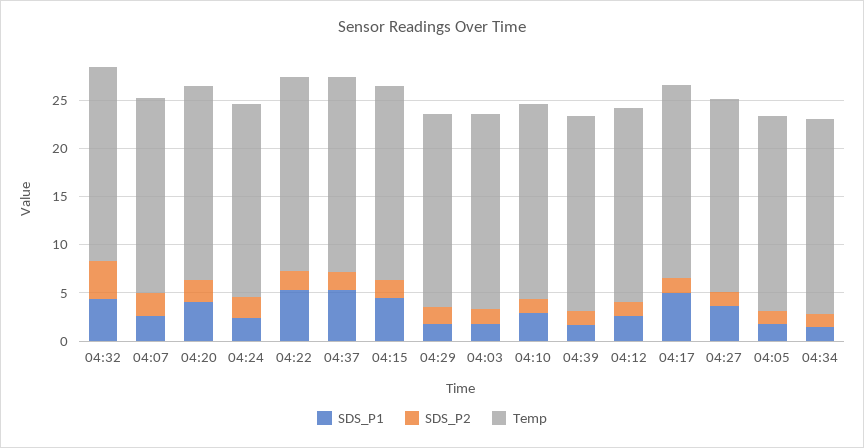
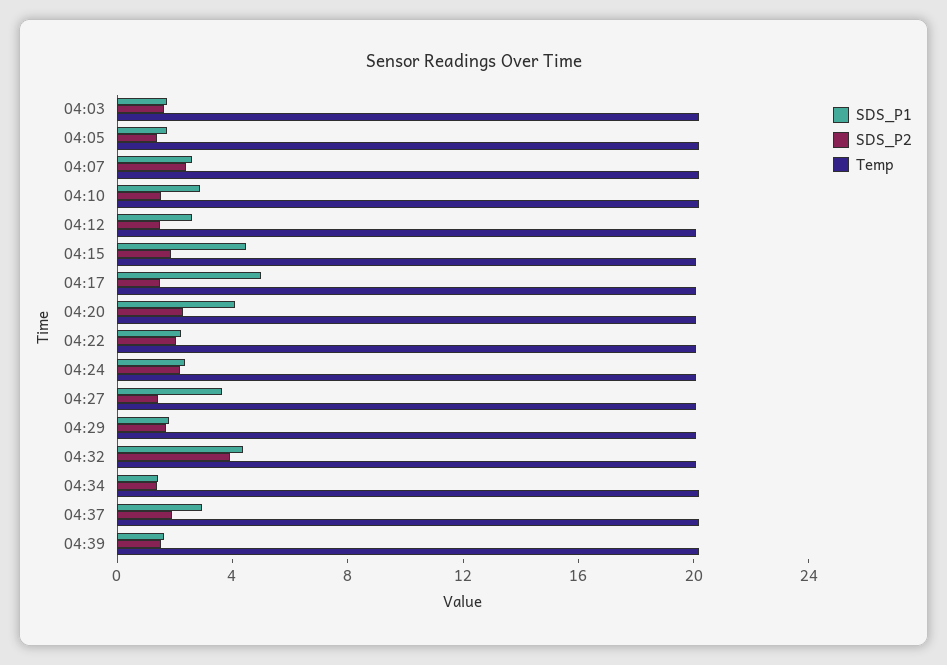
SDS_P1, 04:22: 5 -> 2
SDS_P1, 04:37: 5 -> 3

